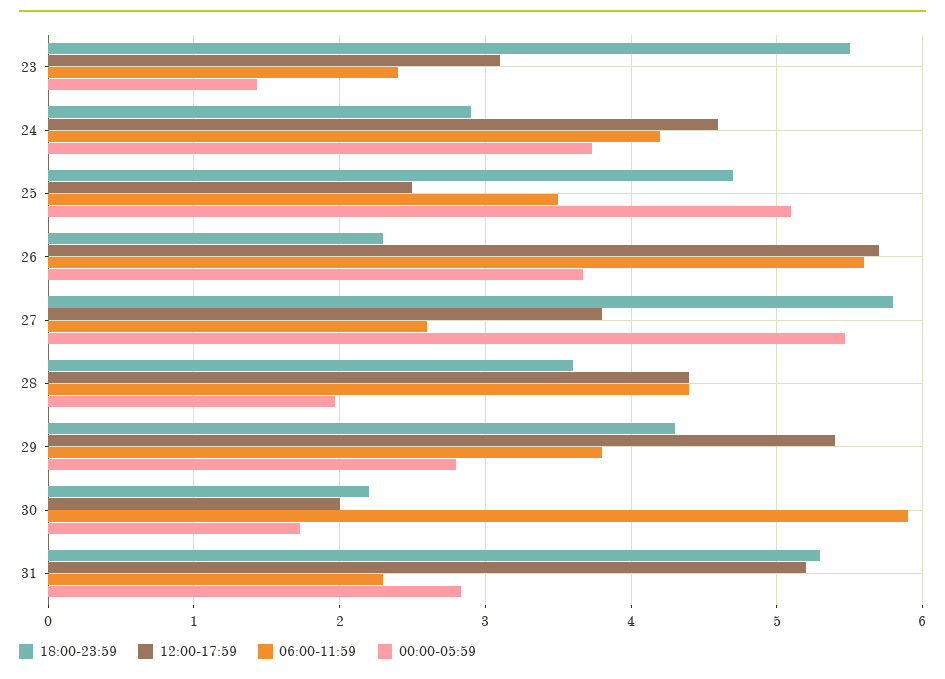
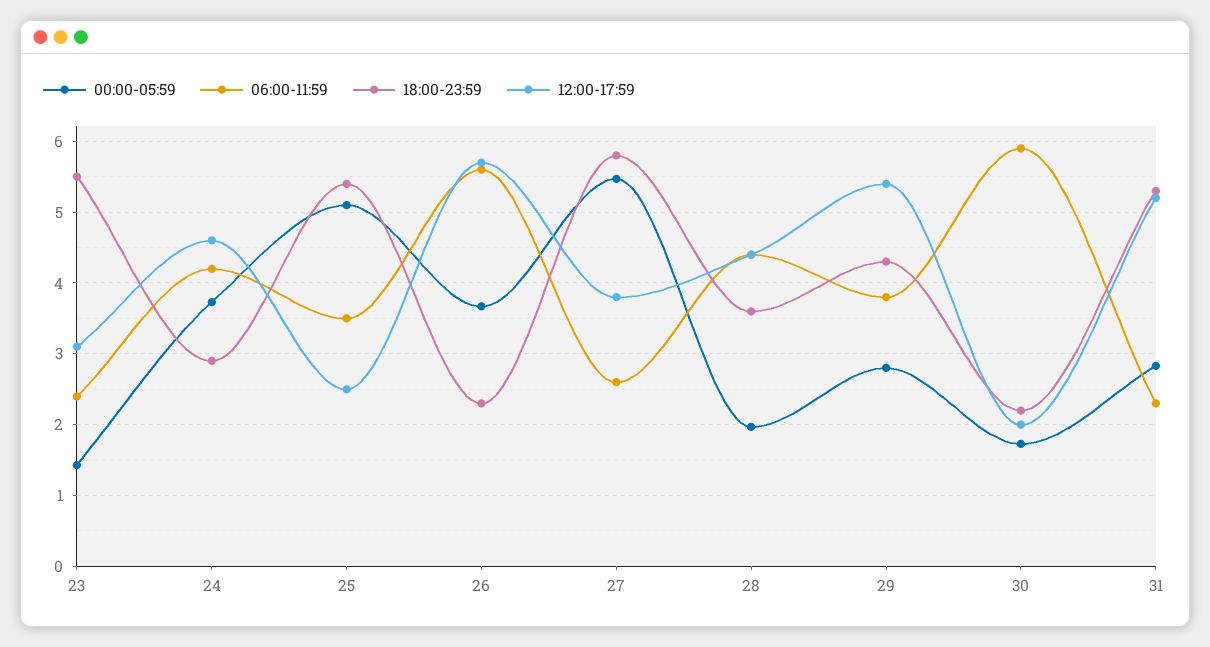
18:00-23:59, 25: 4.7 -> 5.4

